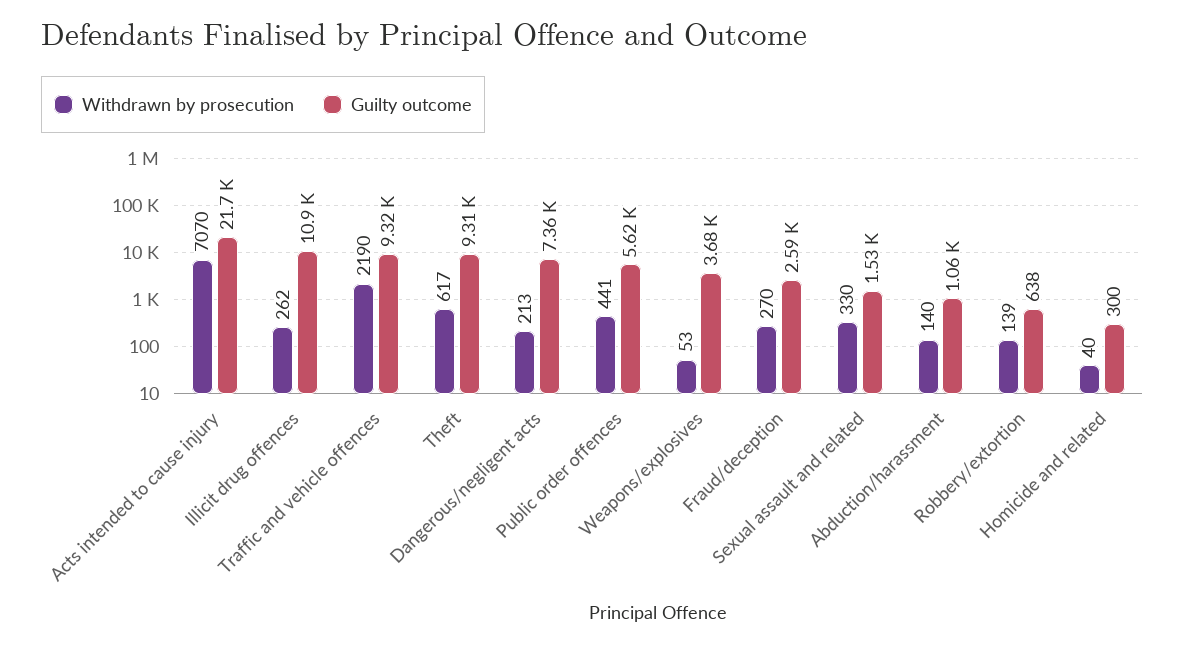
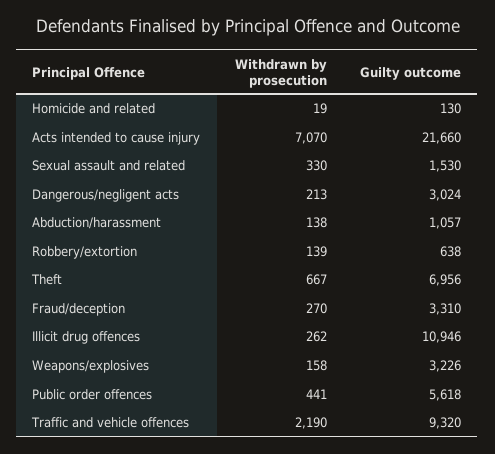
Withdrawn by prosecution, Theft: 617 -> 667
Guilty outcome, Theft: 9310 -> 6956
Guilty outcome, Dangerous/negligent acts: 7360 -> 3024
Withdrawn by prosecution, Weapons/explosives: 53 -> 158
Guilty outcome, Weapons/explosives: 3680 -> 3226
Guilty outcome, Fraud/deception: 2590 -> 3310
Withdrawn by prosecution, Abduction/harassment: 140 -> 138
Withdrawn by prosecution, Homicide and related: 40 -> 19
Guilty outcome, Homicide and related: 300 -> 130

